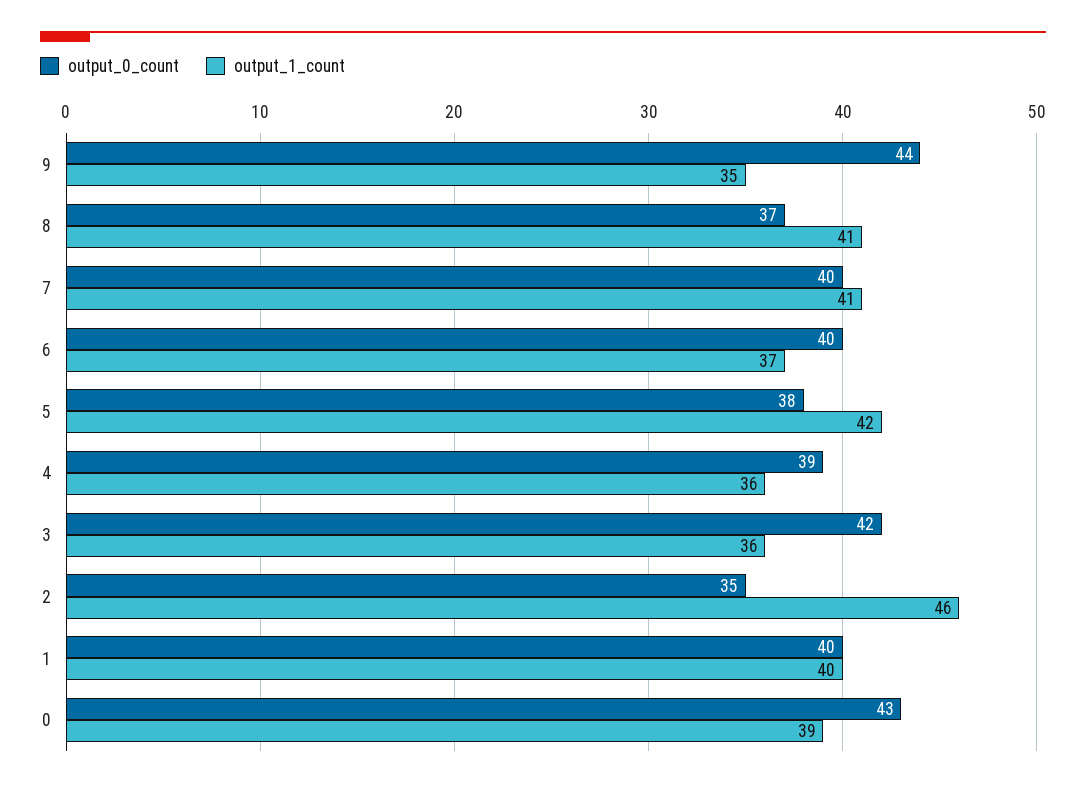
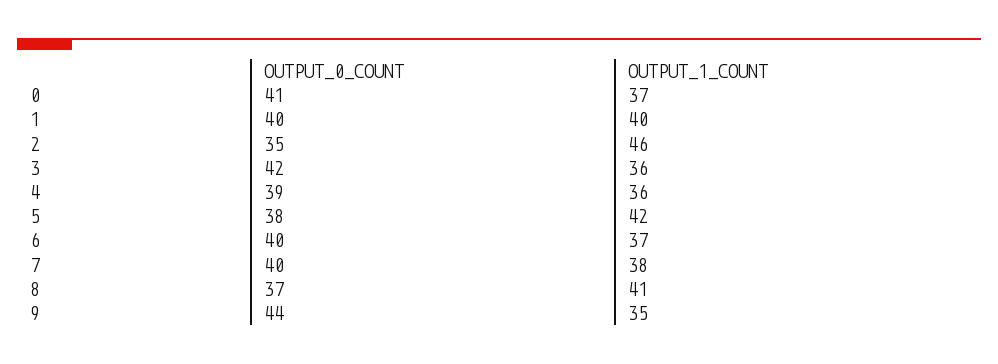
output_1_count, 7: 41 -> 38
output_0_count, 0: 43 -> 41
output_1_count, 0: 39 -> 37

